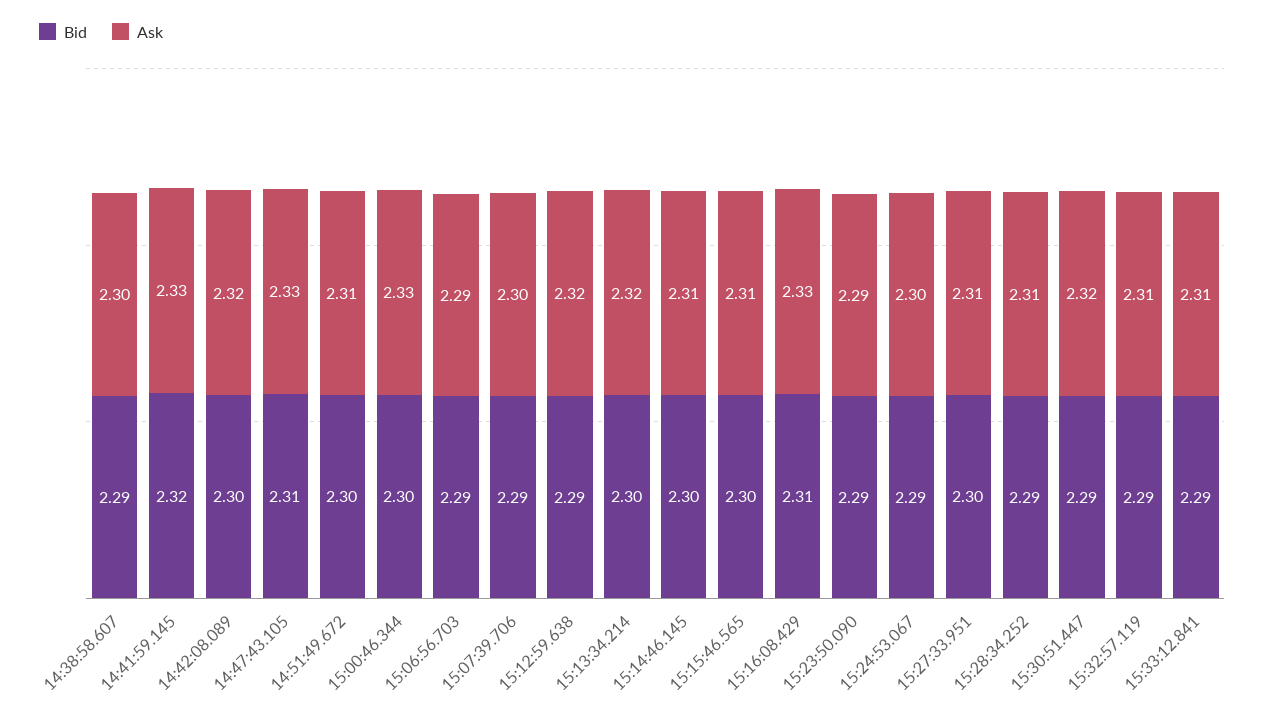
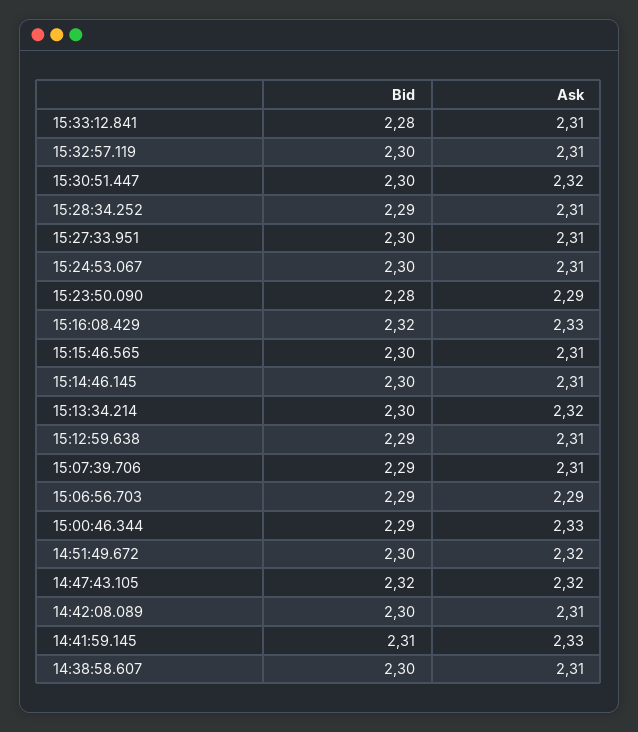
Bid, 14:38:58.607: 2.29 -> 2.3
Ask, 14:38:58.607: 2.3 -> 2.31
Bid, 14:41:59.145: 2.32 -> 2.31
Ask, 14:42:08.089: 2.32 -> 2.31
Bid, 14:47:43.105: 2.31 -> 2.32
Ask, 14:47:43.105: 2.33 -> 2.32
Ask, 14:51:49.672: 2.31 -> 2.32
Bid, 15:00:46.344: 2.3 -> 2.29
Ask, 15:07:39.706: 2.3 -> 2.31
Ask, 15:12:59.638: 2.32 -> 2.31
Bid, 15:16:08.429: 2.31 -> 2.32
Bid, 15:23:50.090: 2.29 -> 2.28
Bid, 15:24:53.067: 2.29 -> 2.3
Ask, 15:24:53.067: 2.3 -> 2.31
Bid, 15:30:51.447: 2.29 -> 2.3
Bid, 15:32:57.119: 2.29 -> 2.3
Bid, 15:33:12.841: 2.29 -> 2.28

